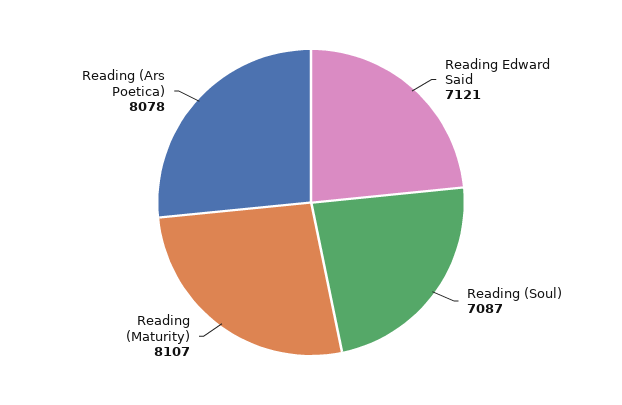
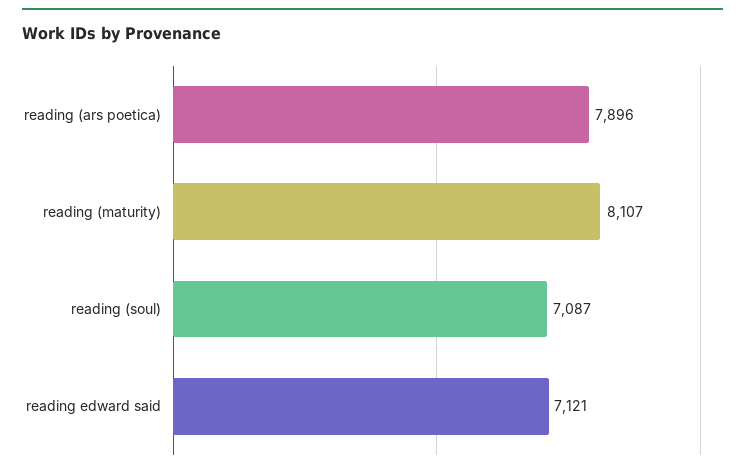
Reading (Ars Poetica): 8078 -> 7896

